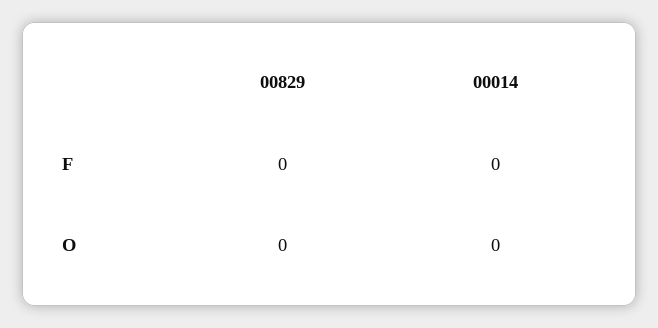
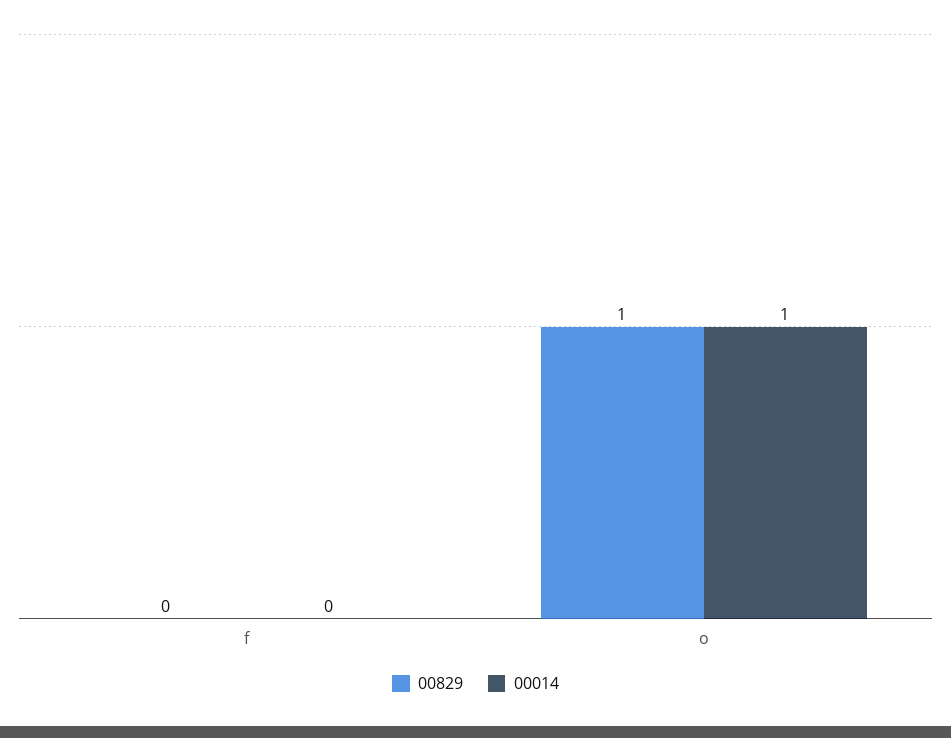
00829, O: 0 -> 1
00014, O: 0 -> 1

